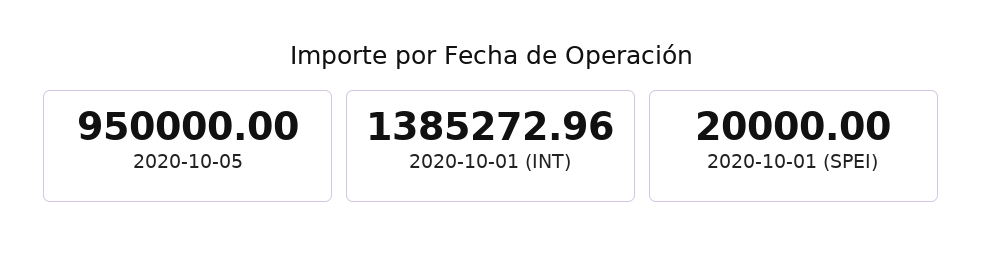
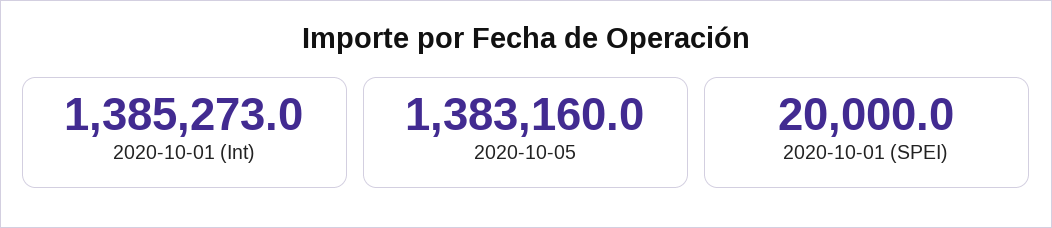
2020-10-05: 950000 -> 1383160

